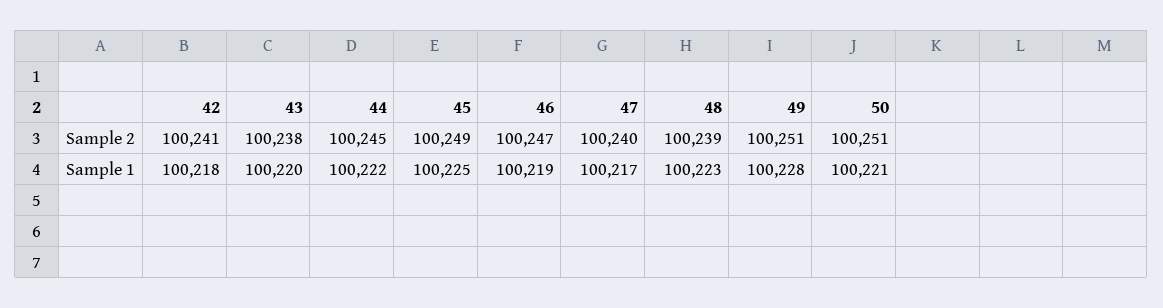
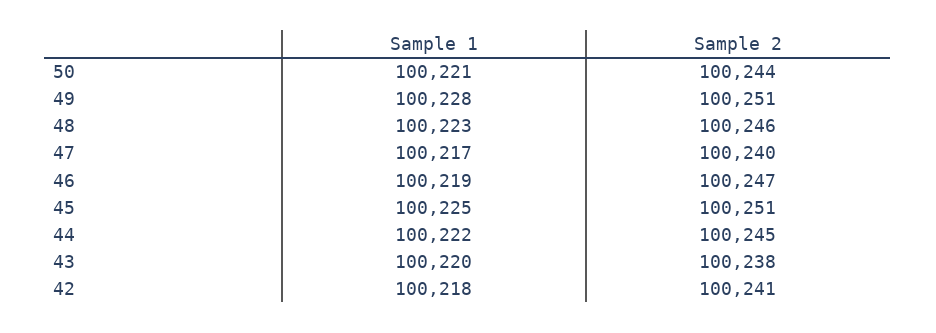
45, Sample 2: 100249 -> 100251
48, Sample 2: 100239 -> 100246
50, Sample 2: 100251 -> 100244

